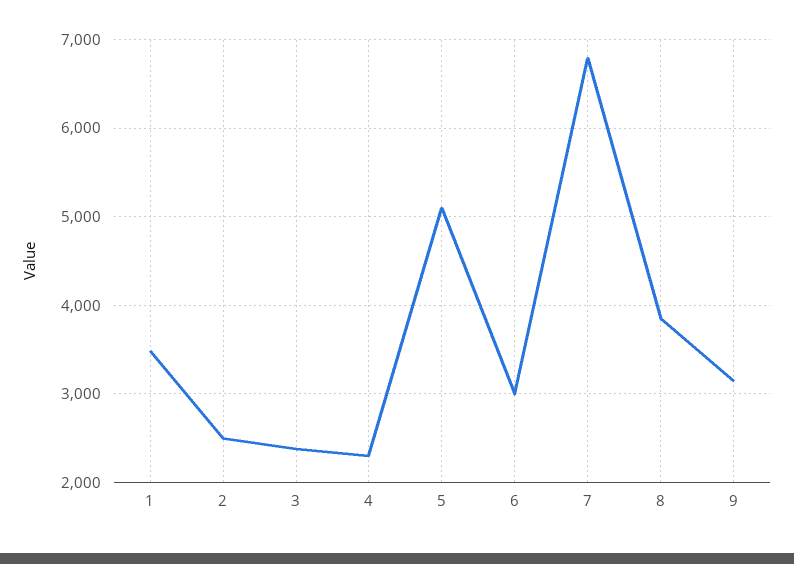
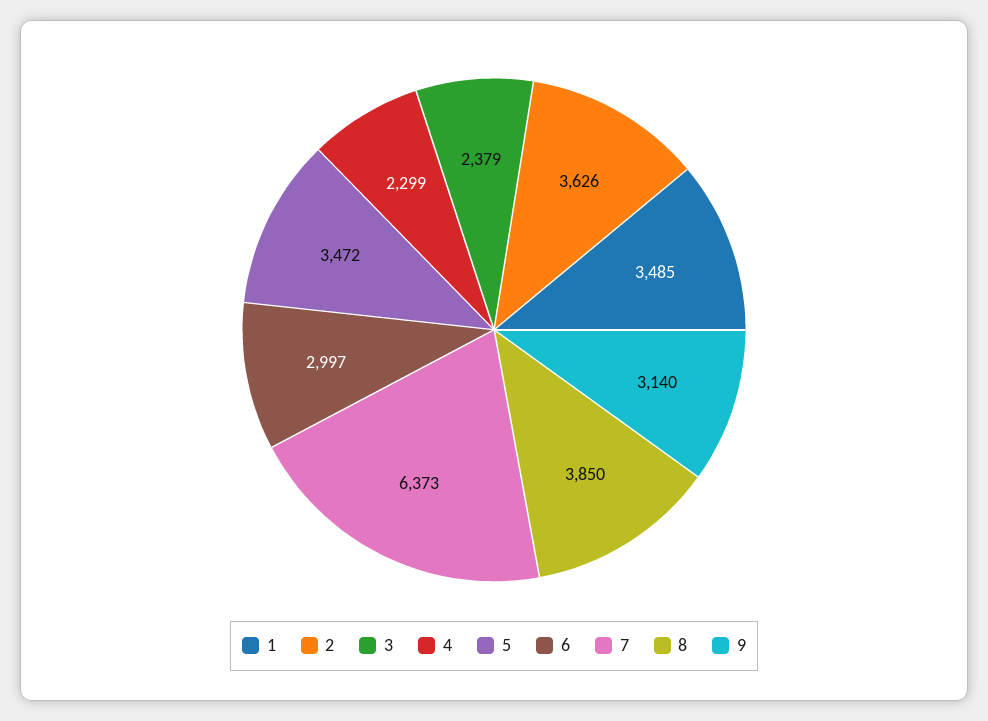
2: 2500 -> 3626
5: 5100 -> 3472
7: 6800 -> 6373

